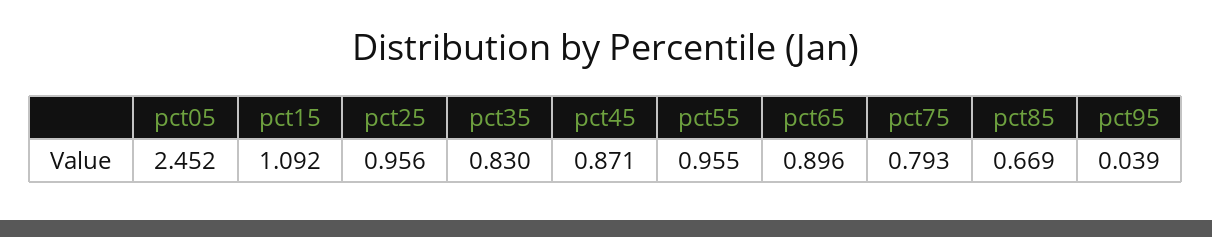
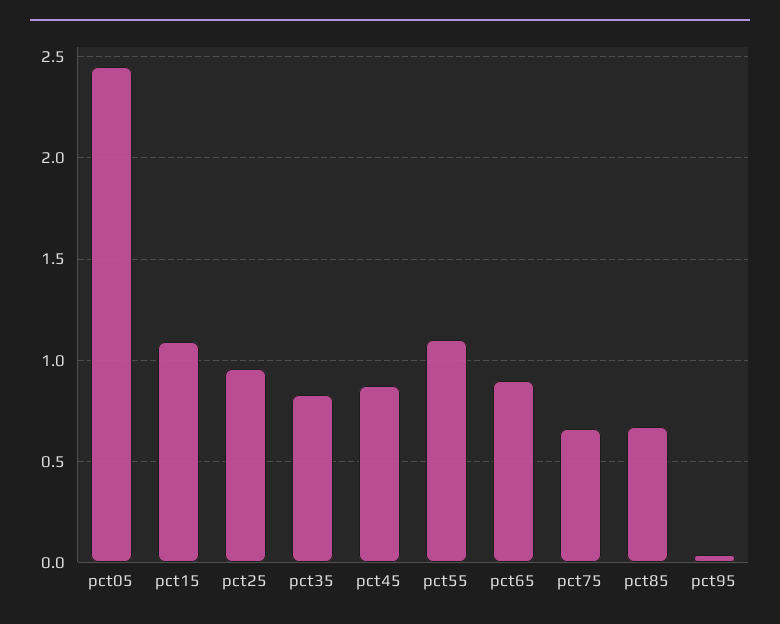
pct55: 0.955 -> 1.1
pct75: 0.793 -> 0.65

